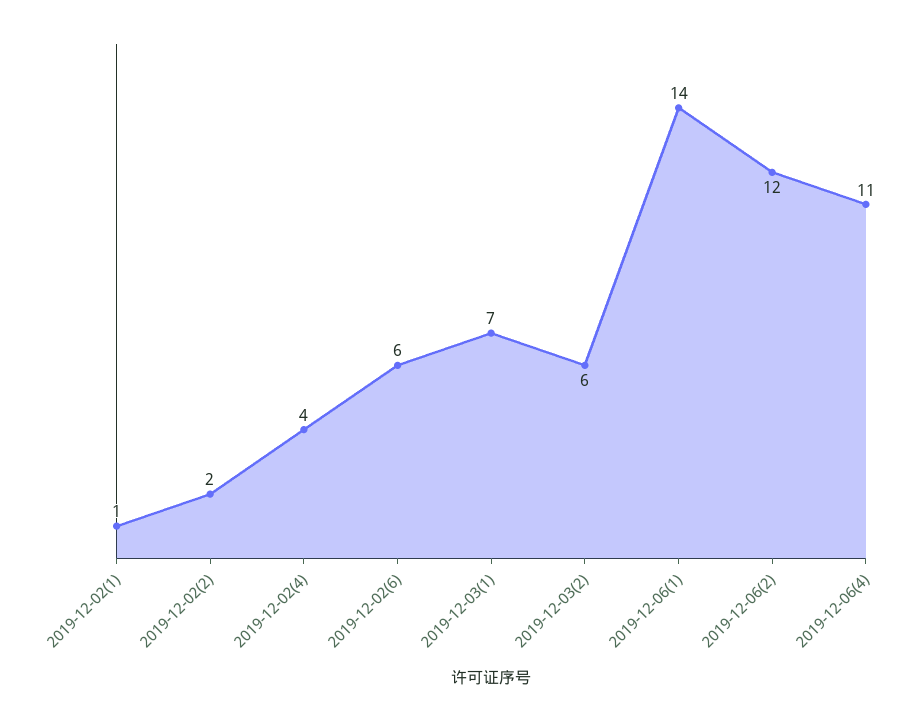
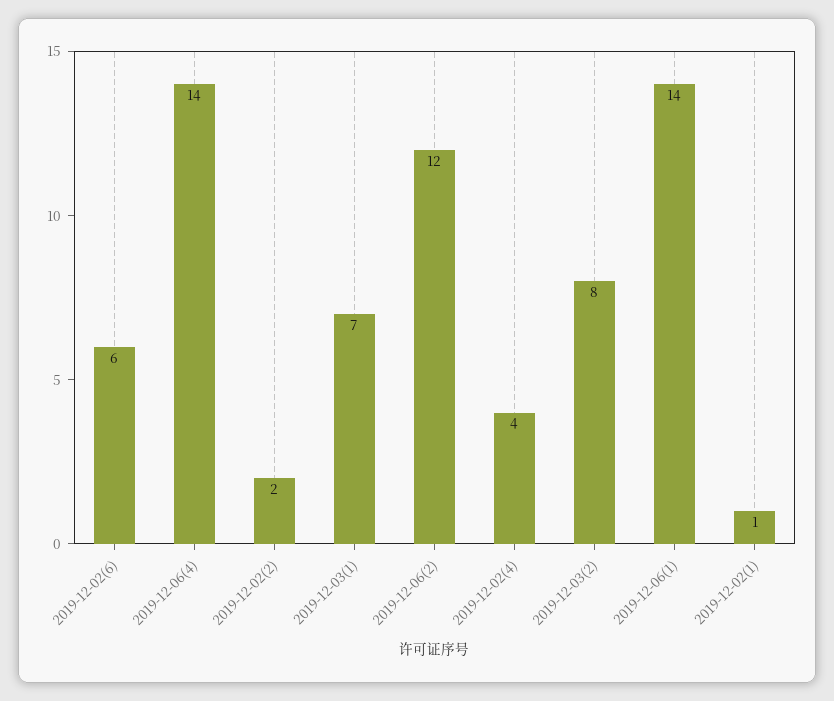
2019-12-03(2): 6 -> 8
2019-12-06(4): 11 -> 14

